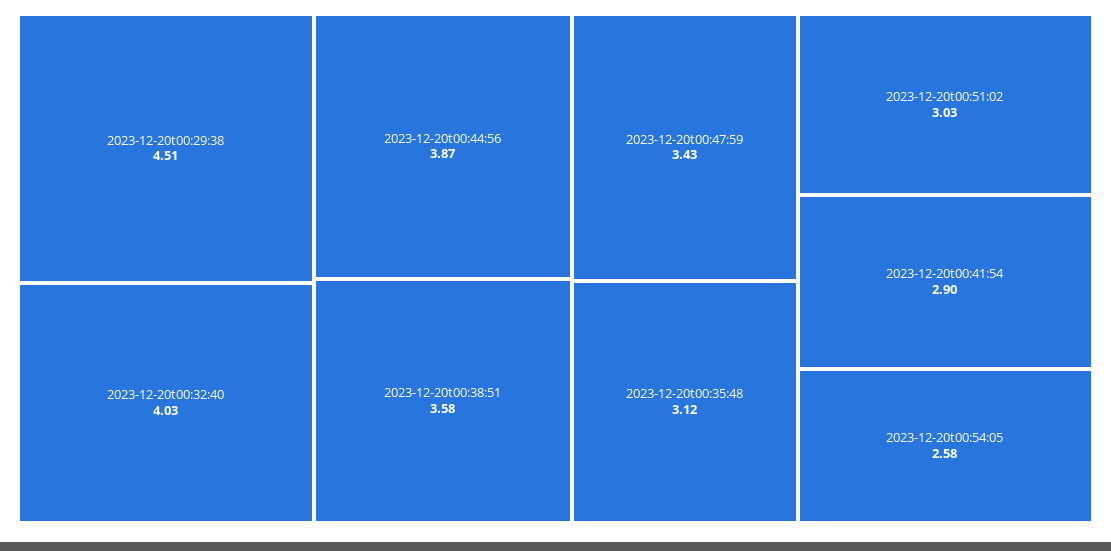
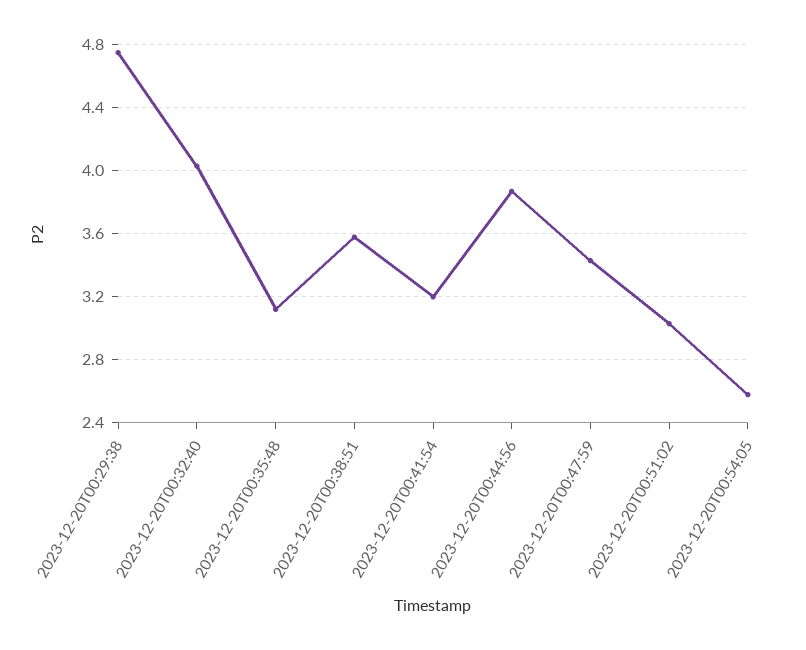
2023-12-20t00:29:38: 4.51 -> 4.75
2023-12-20t00:41:54: 2.9 -> 3.2

